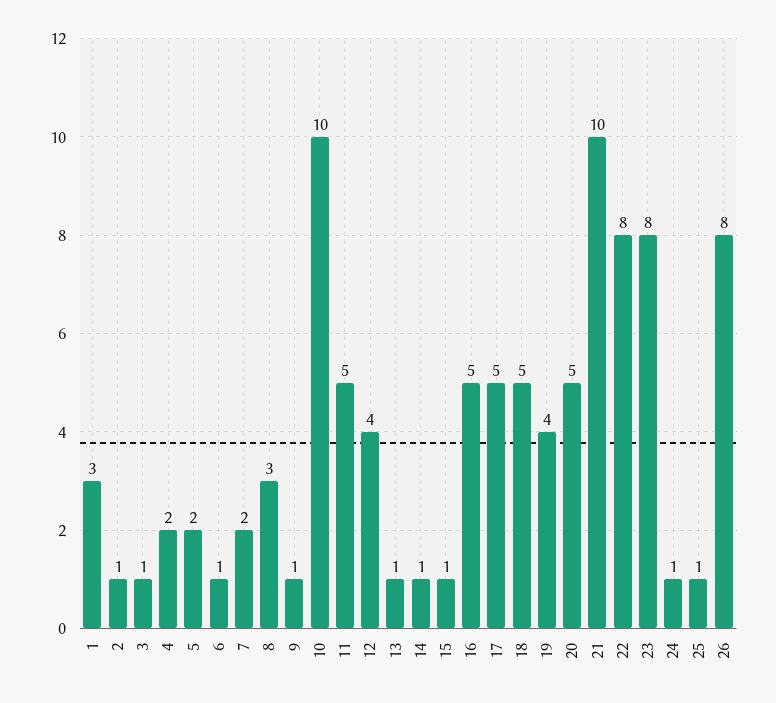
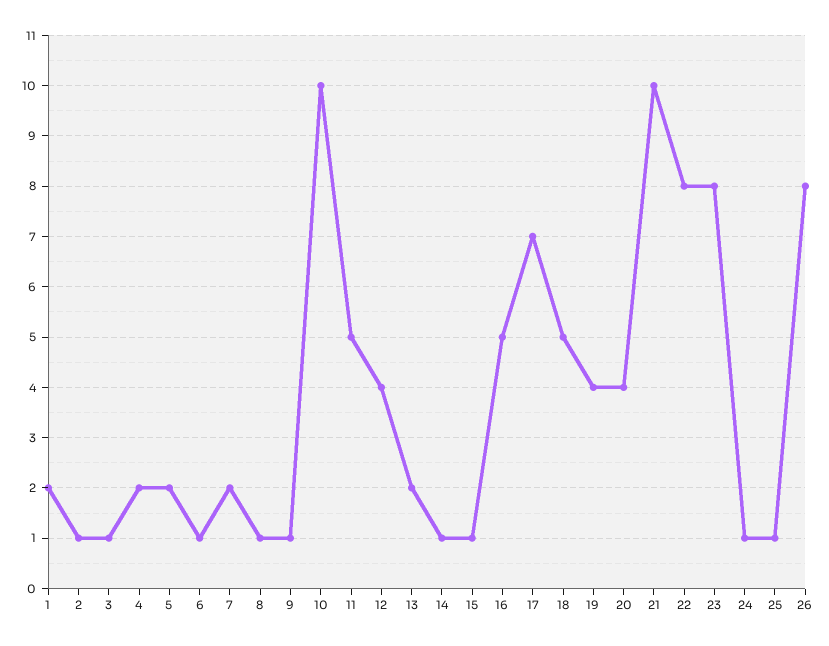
1: 3 -> 2
8: 3 -> 1
13: 1 -> 2
17: 5 -> 7
20: 5 -> 4

